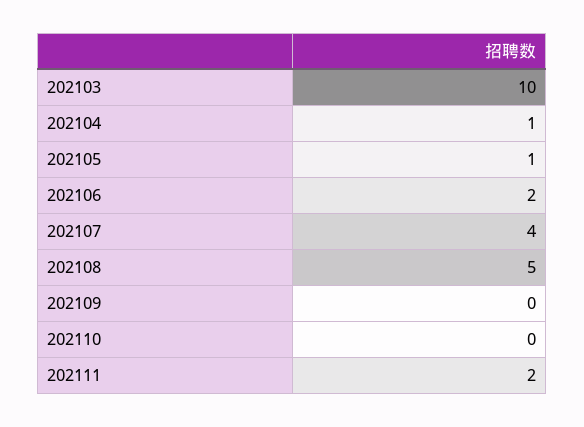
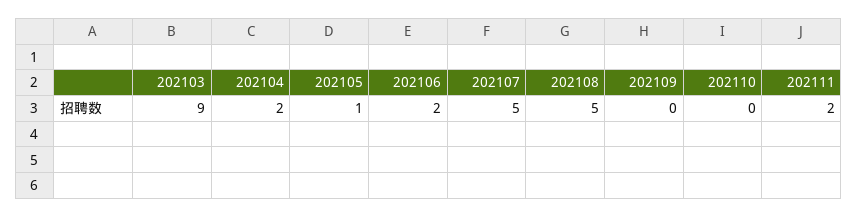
202103: 10 -> 9
202104: 1 -> 2
202107: 4 -> 5

